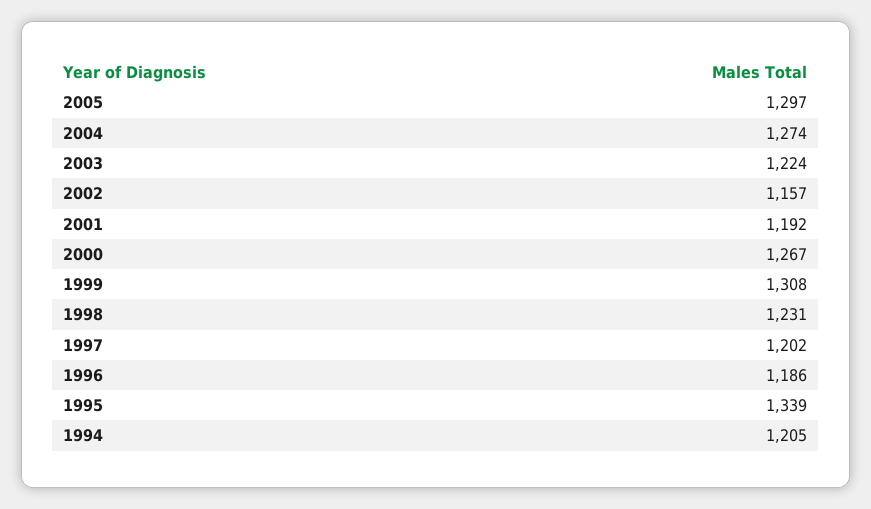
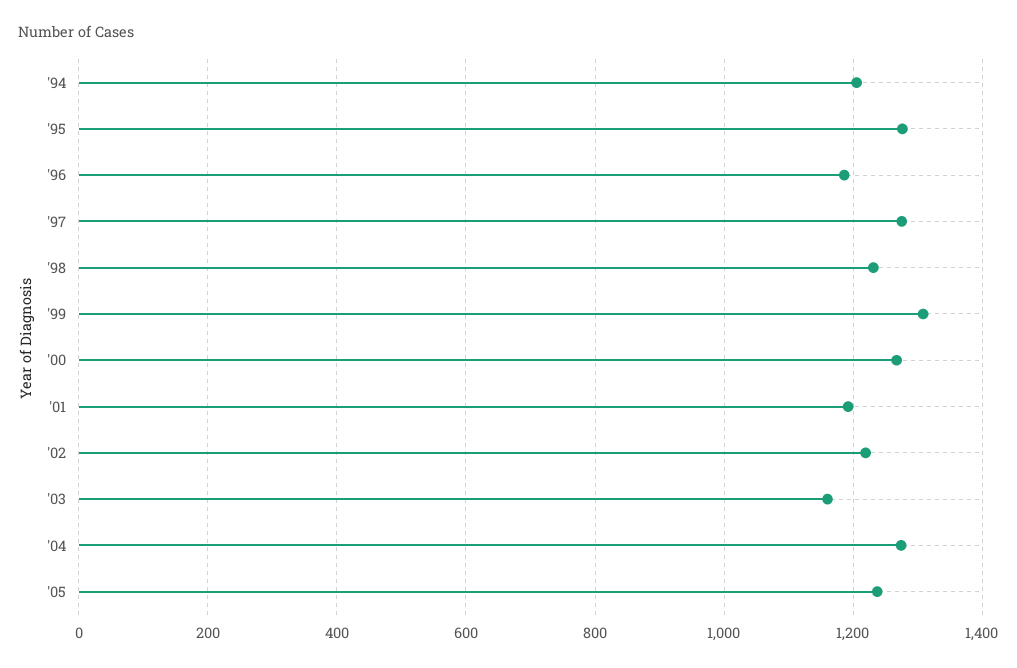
2005: 1297 -> 1240
2003: 1224 -> 1160
2002: 1157 -> 1220
1997: 1202 -> 1280
1995: 1339 -> 1280

